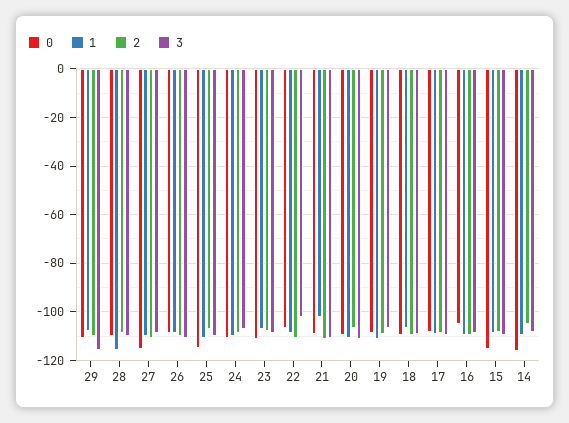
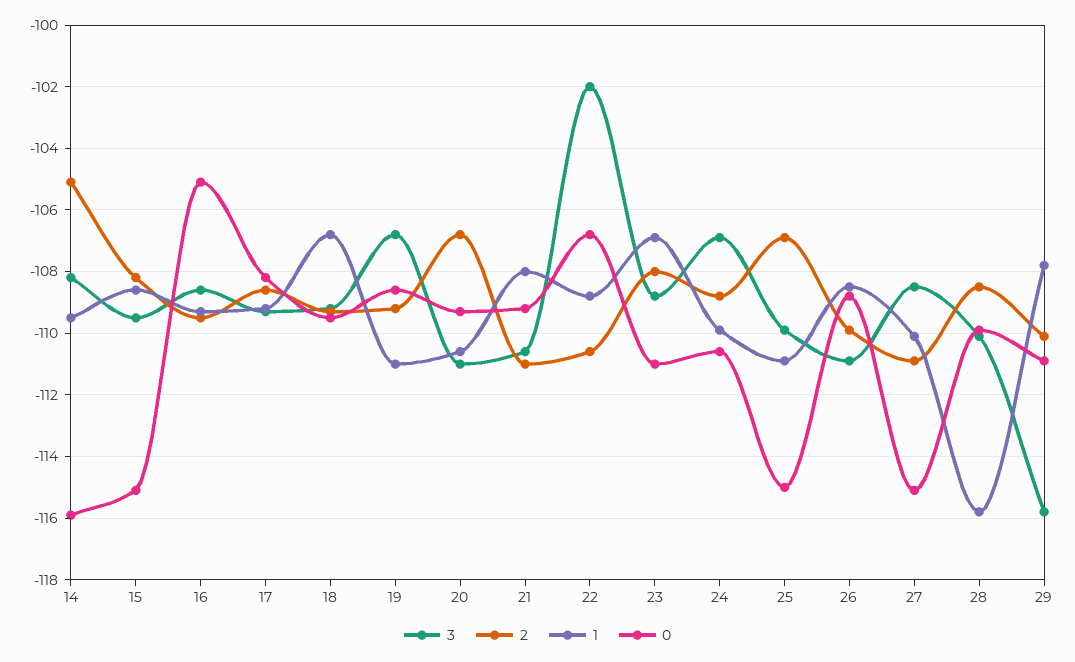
1, 21: -102.5 -> -108

